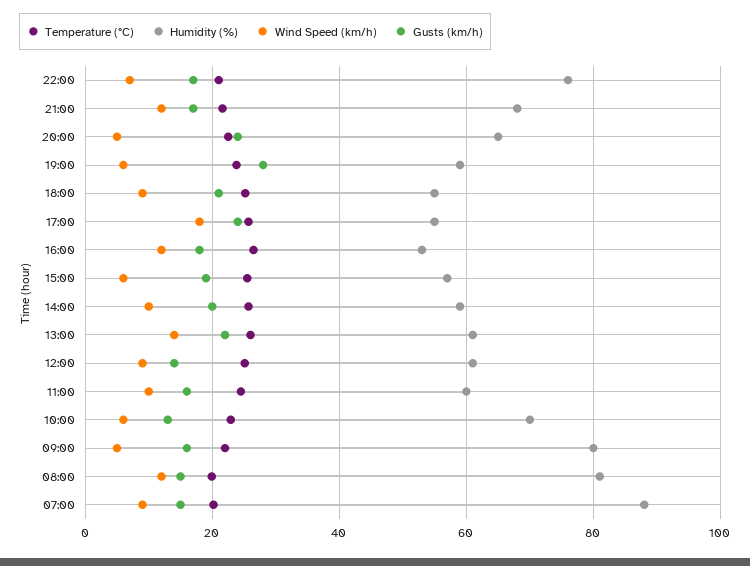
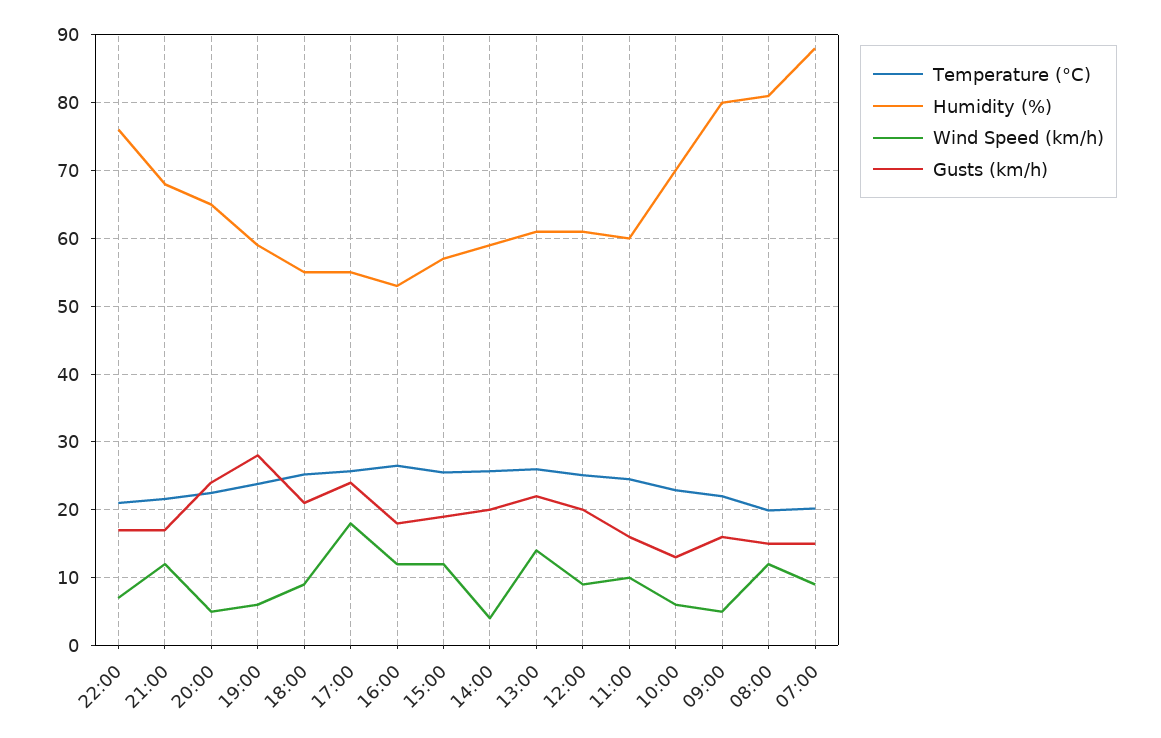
Wind Speed (km/h), 15:00: 6 -> 12
Wind Speed (km/h), 14:00: 10 -> 4
Gusts (km/h), 12:00: 14 -> 20

